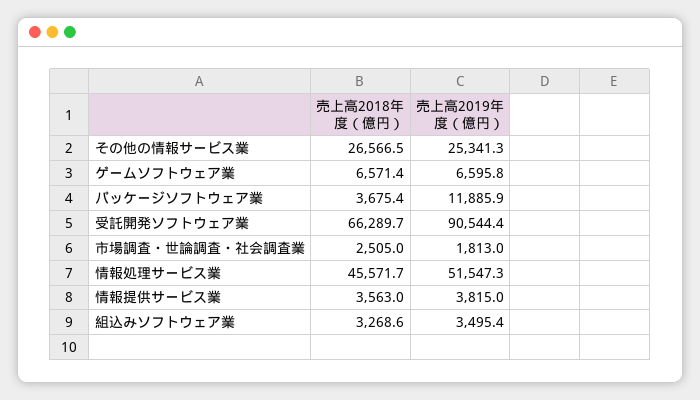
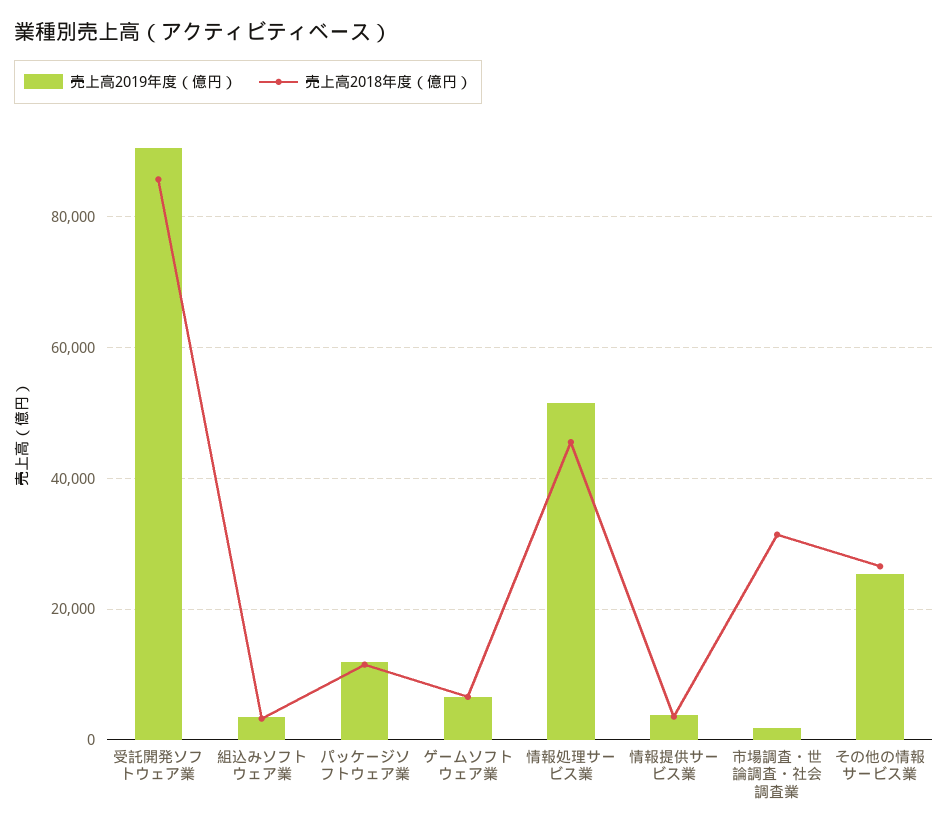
売上高2018年度（億円）, パッケージソフトウェア業: 3675.4 -> 12000
売上高2018年度（億円）, 受託開発ソフトウェア業: 66289.7 -> 86000
売上高2018年度（億円）, 市場調査・世論調査・社会調査業: 2505 -> 32000

